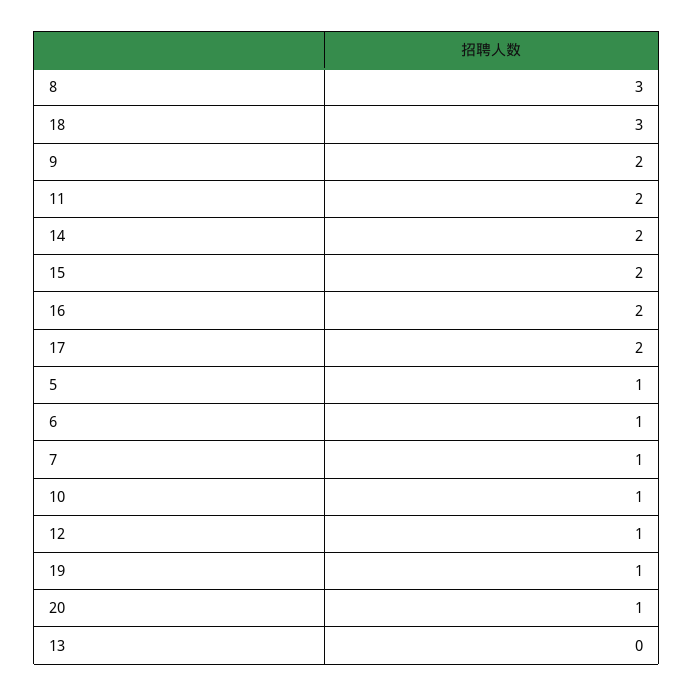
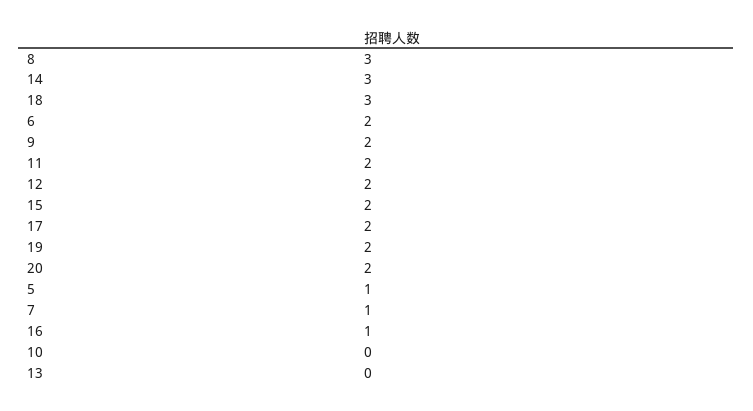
14: 2 -> 3
16: 2 -> 1
6: 1 -> 2
10: 1 -> 0
12: 1 -> 2
19: 1 -> 2
20: 1 -> 2

